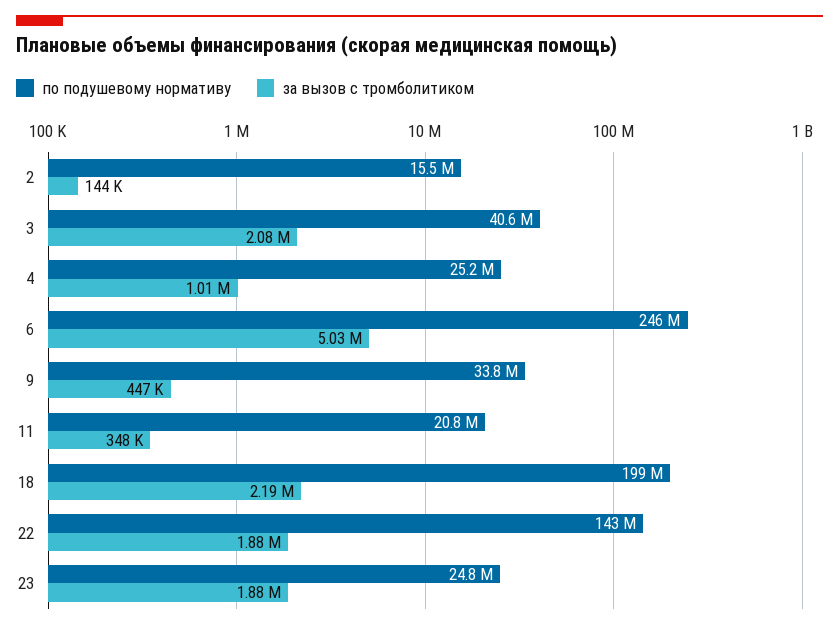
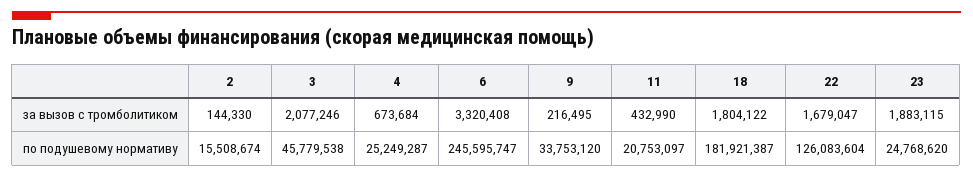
по подушевому нормативу, 3: 40600000 -> 45779538
за вызов с тромболитиком, 4: 1010000 -> 673684
за вызов с тромболитиком, 6: 5030000 -> 3320408
за вызов с тромболитиком, 9: 447000 -> 216495
за вызов с тромболитиком, 11: 348000 -> 432990
по подушевому нормативу, 18: 199000000 -> 181921387
за вызов с тромболитиком, 18: 2190000 -> 1804122
по подушевому нормативу, 22: 143000000 -> 126083604
за вызов с тромболитиком, 22: 1880000 -> 1679047

